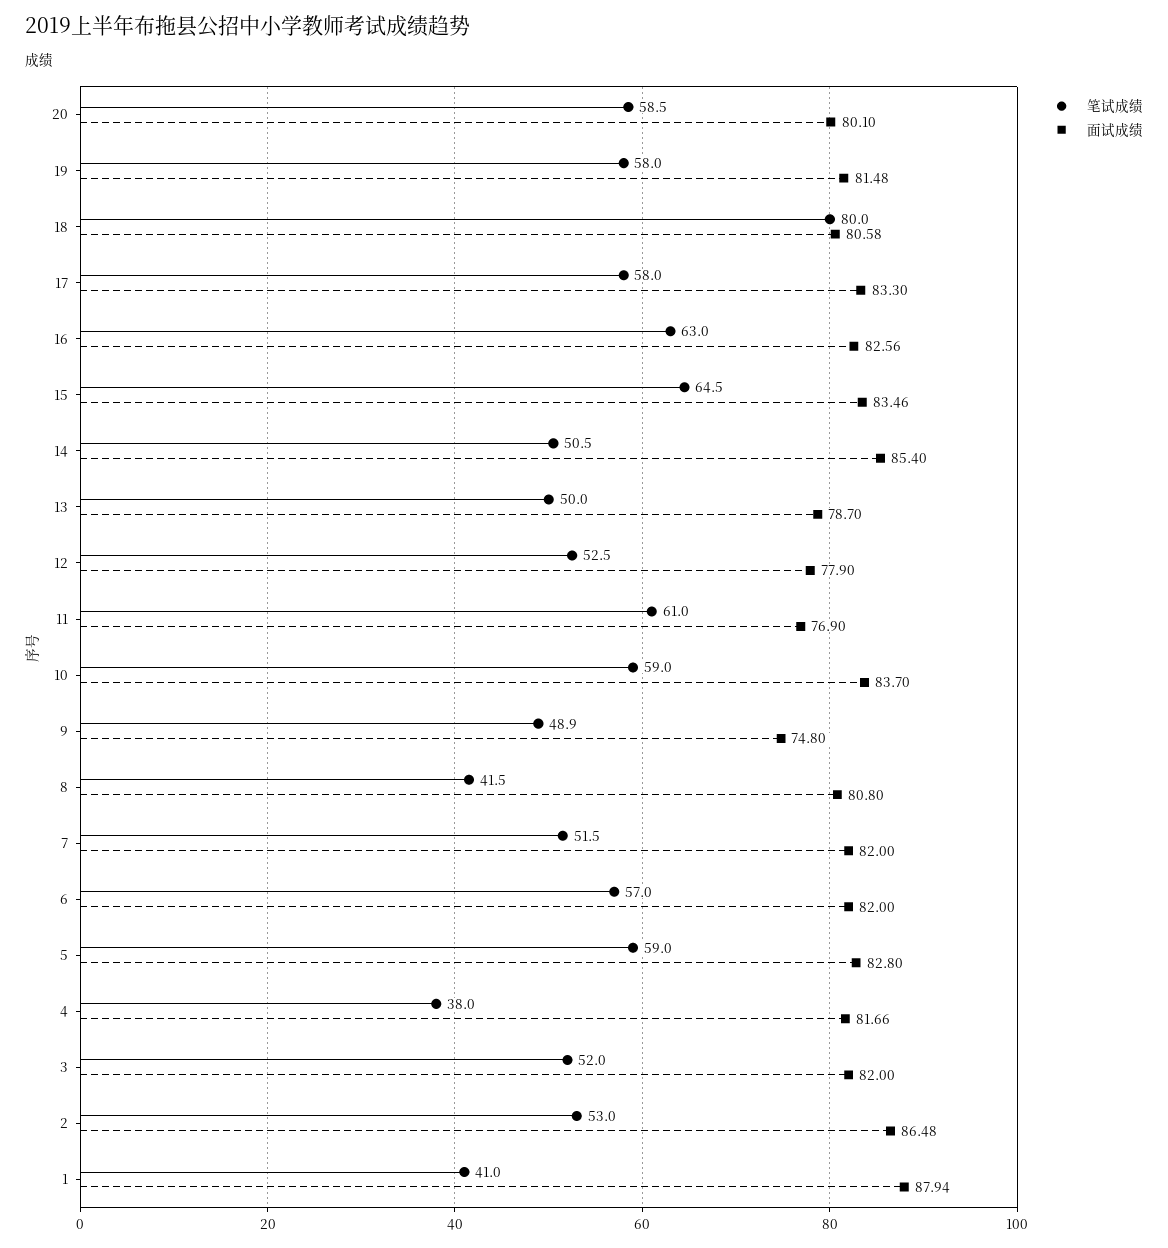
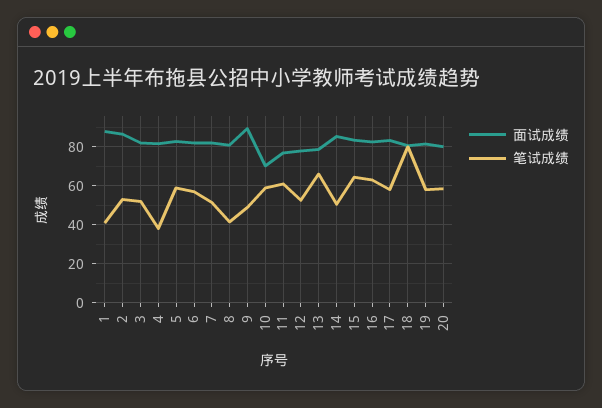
笔试成绩, 13: 50 -> 65
面试成绩, 10: 83.7 -> 70
面试成绩, 9: 74.8 -> 90

